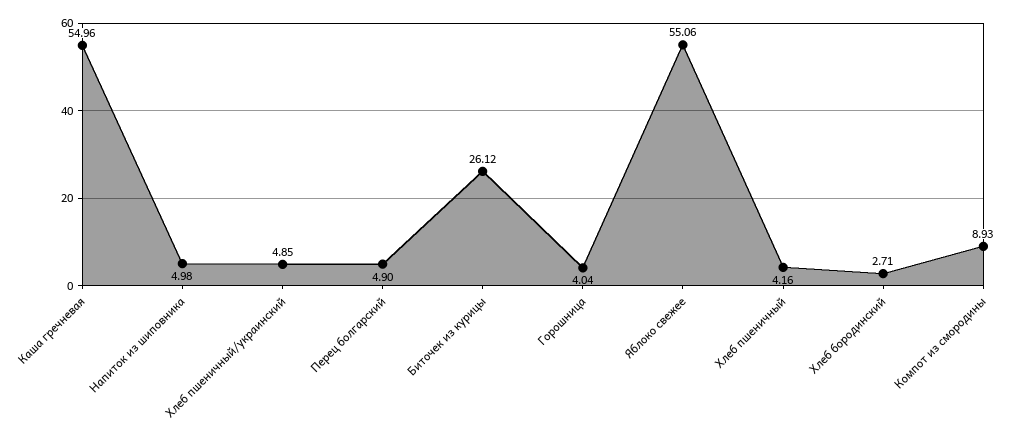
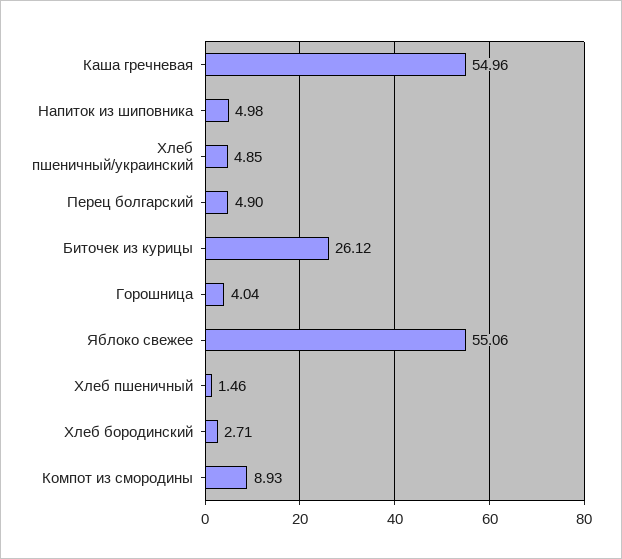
Хлеб пшеничный: 4.16 -> 1.46

